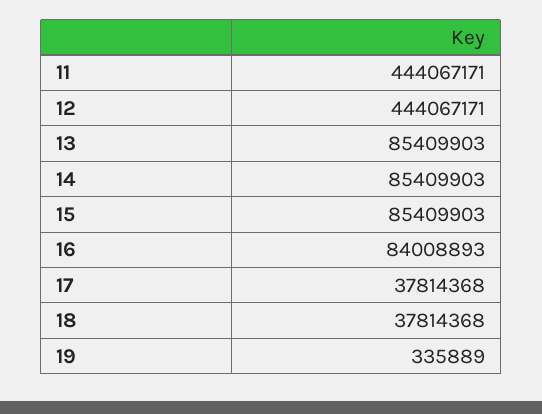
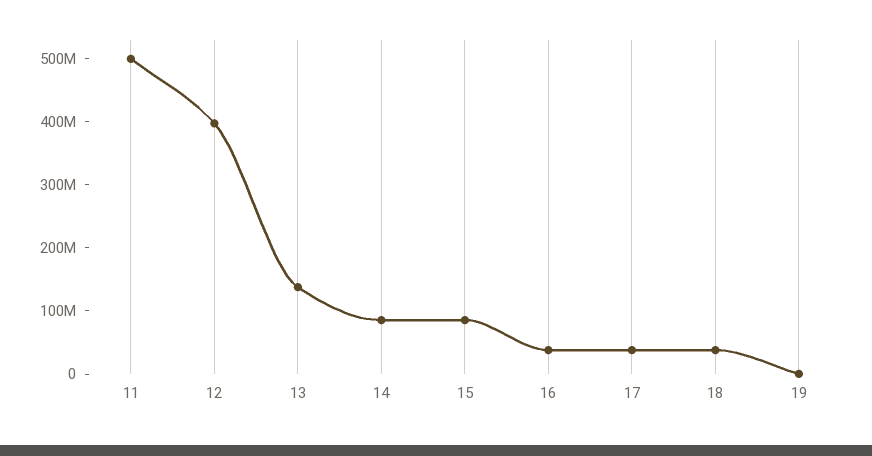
11: 444067171 -> 500000000
12: 444067171 -> 400000000
13: 85409903 -> 140000000
16: 84008893 -> 40000000

